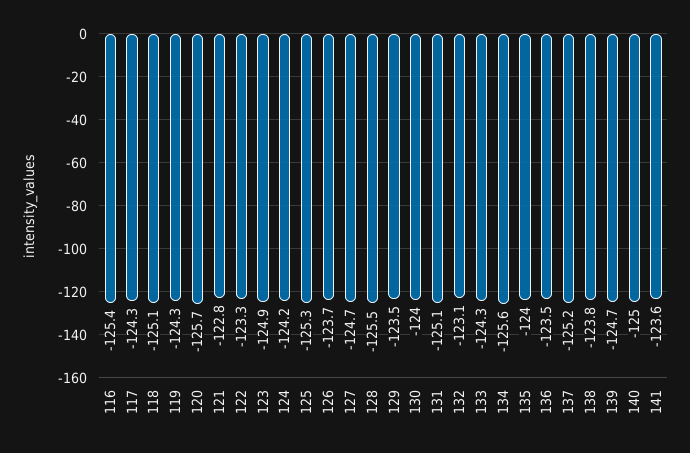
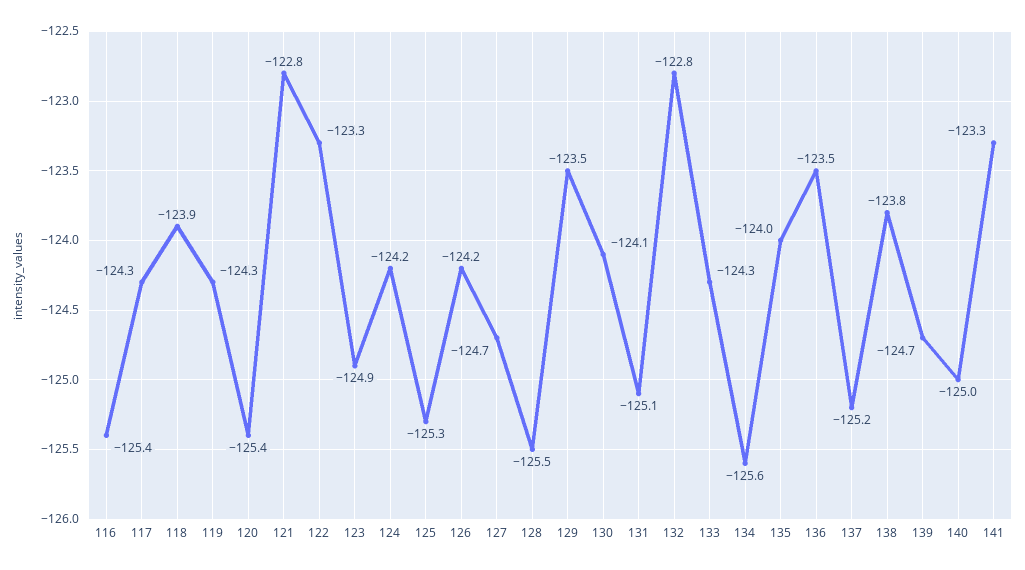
118: -125.1 -> -123.9
120: -125.7 -> -125.4
126: -123.7 -> -124.2
130: -124 -> -124.1
132: -123.1 -> -122.8
141: -123.6 -> -123.3

